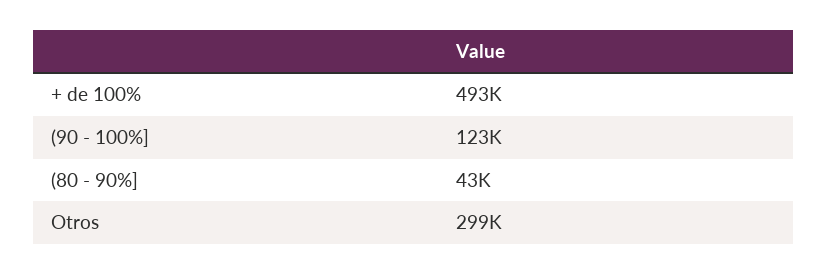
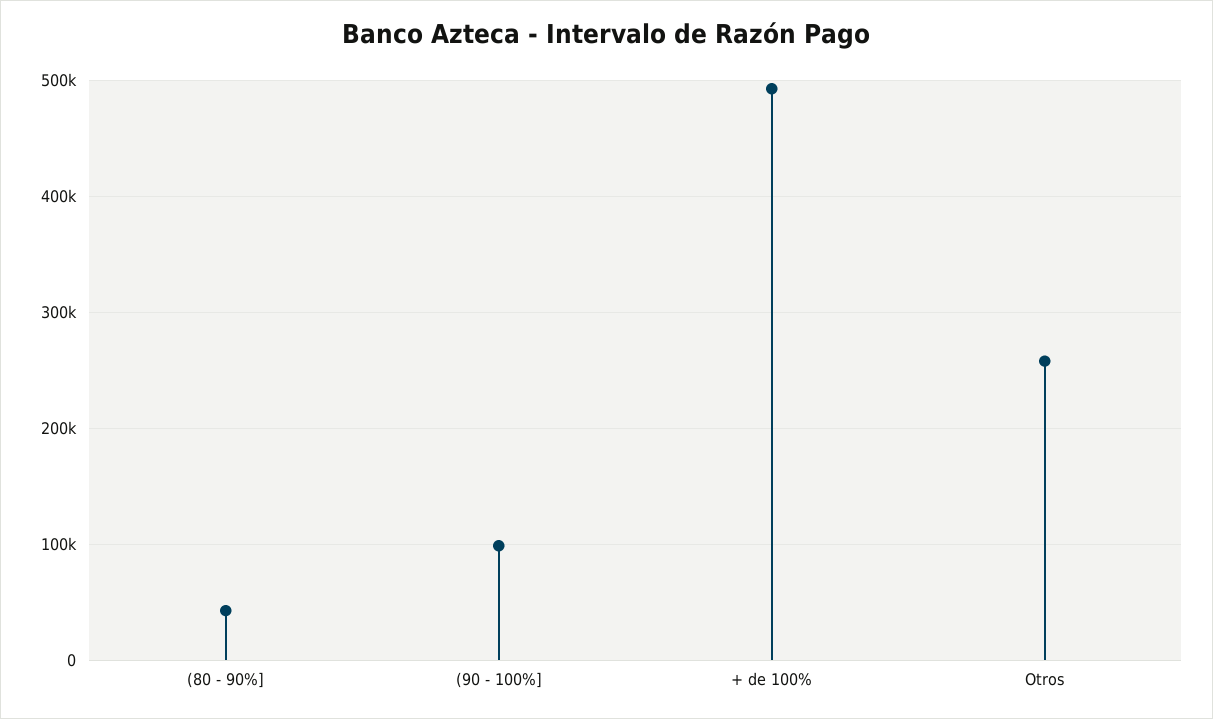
(90 - 100%]: 123000 -> 100000
Otros: 299000 -> 260000

